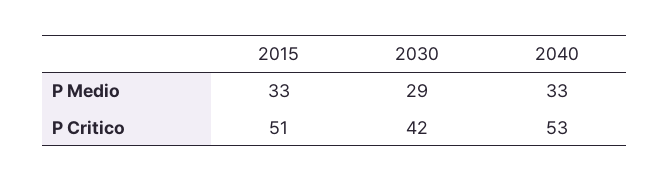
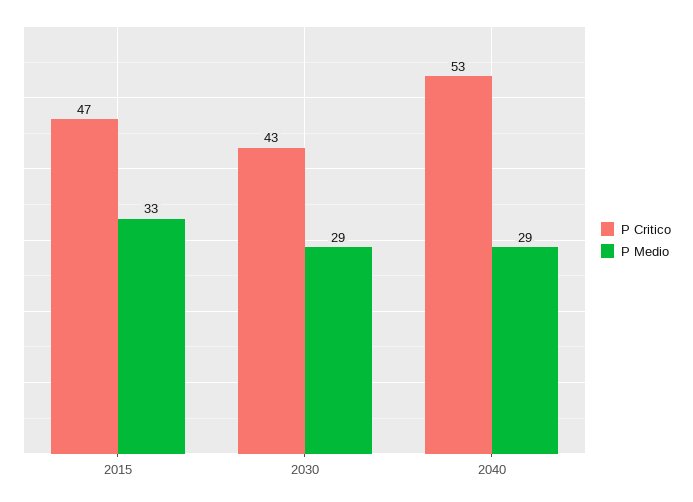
P Medio, 2040: 33 -> 29
P Critico, 2015: 51 -> 47
P Critico, 2030: 42 -> 43

